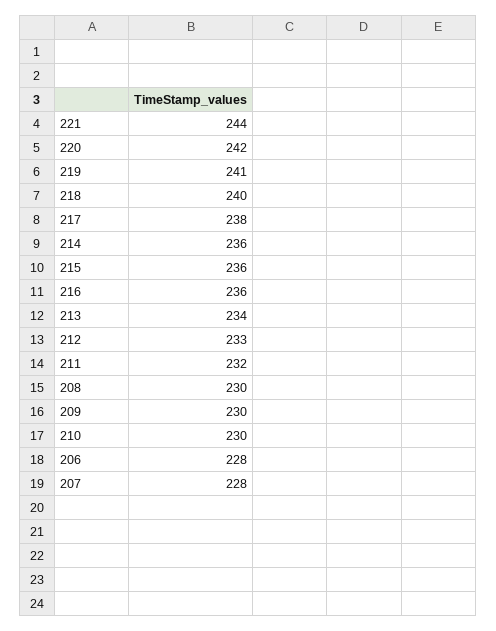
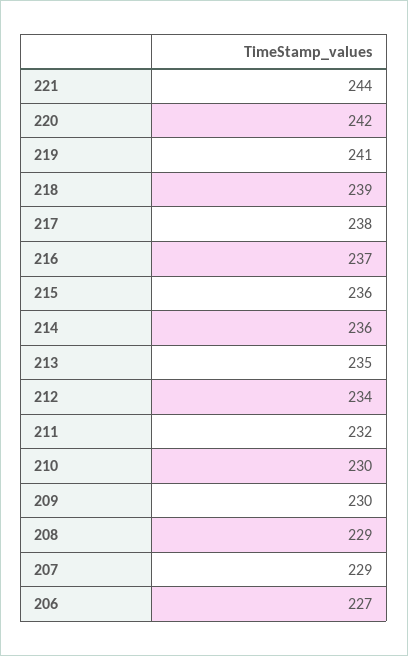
218: 240 -> 239
216: 236 -> 237
213: 234 -> 235
212: 233 -> 234
208: 230 -> 229
206: 228 -> 227
207: 228 -> 229

